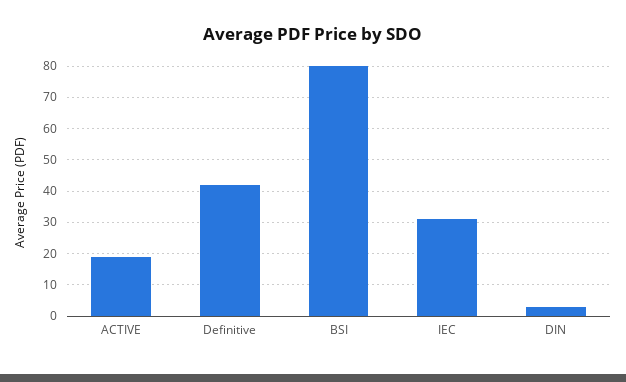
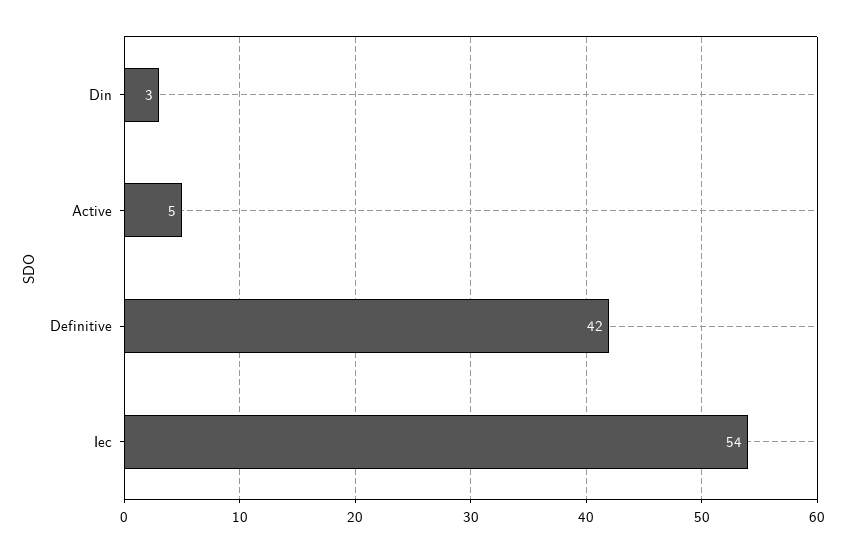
ACTIVE: 20 -> 5
BSI: 80 -> none
IEC: 30 -> 54

